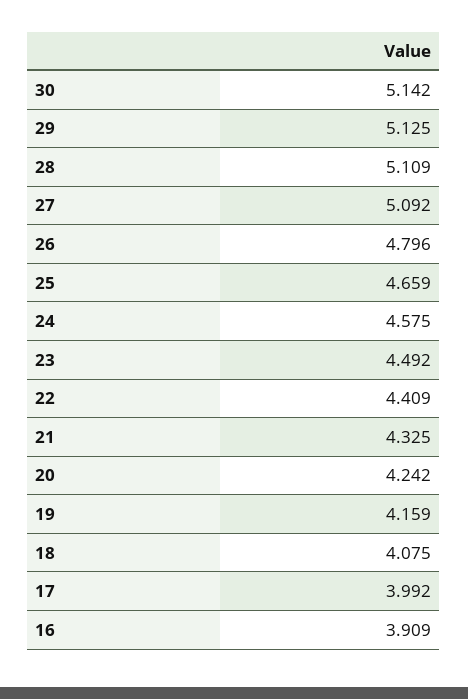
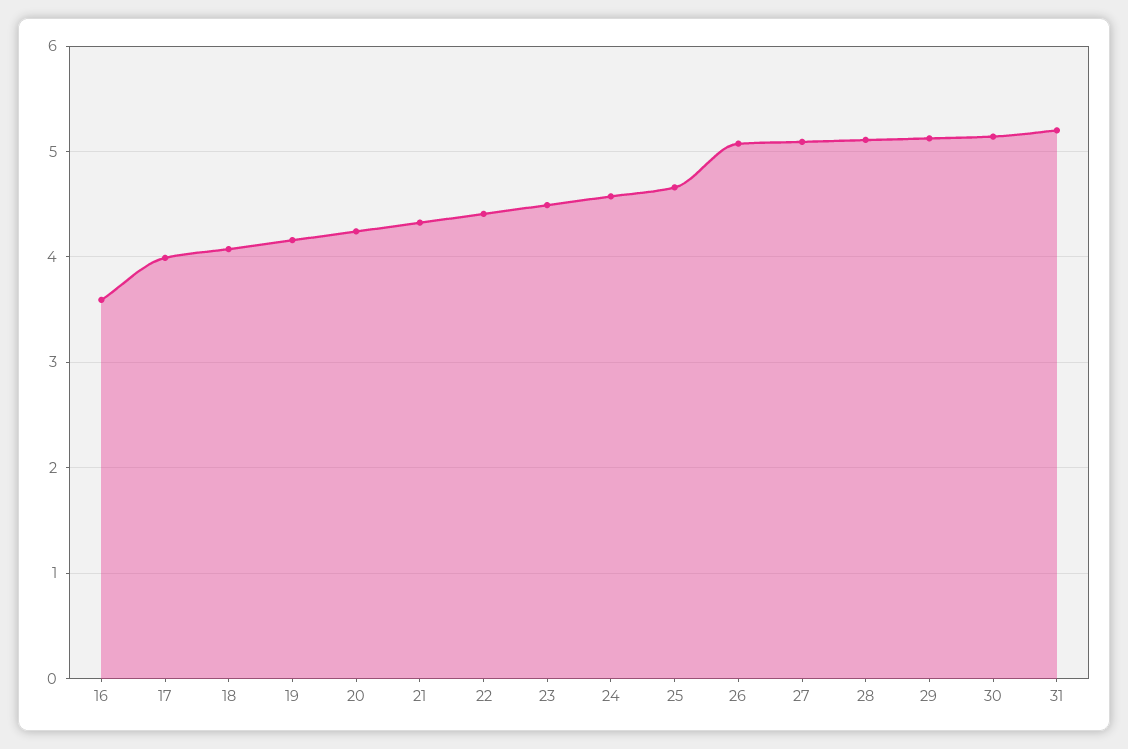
26: 4.796 -> 5.1
16: 3.909 -> 3.6
31: none -> 5.2

